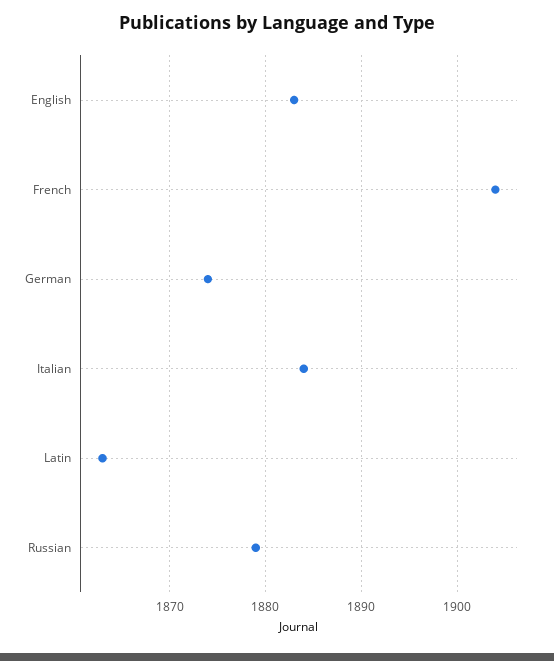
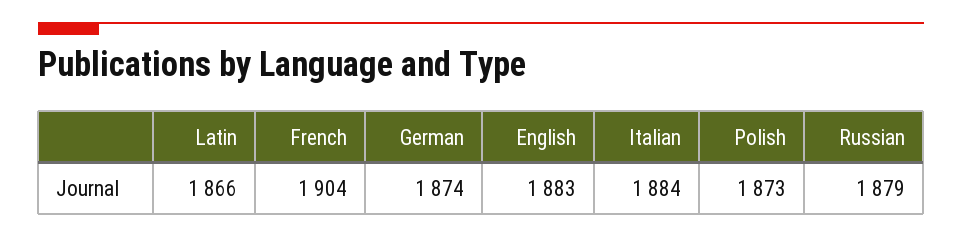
Latin: 1863 -> 1866
Polish: none -> 1873

